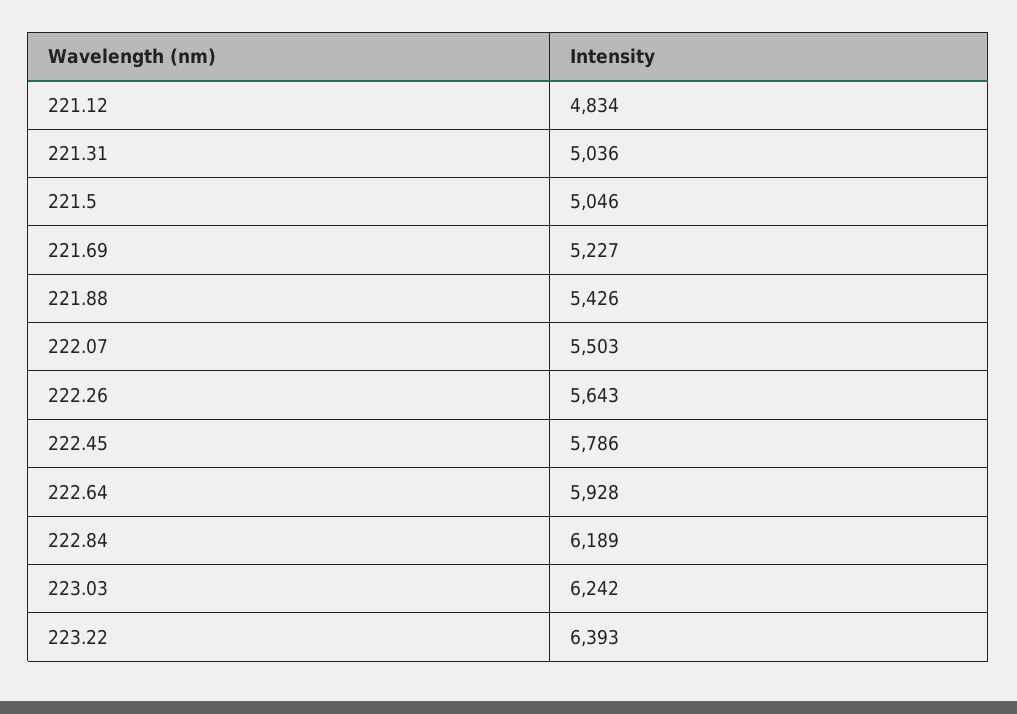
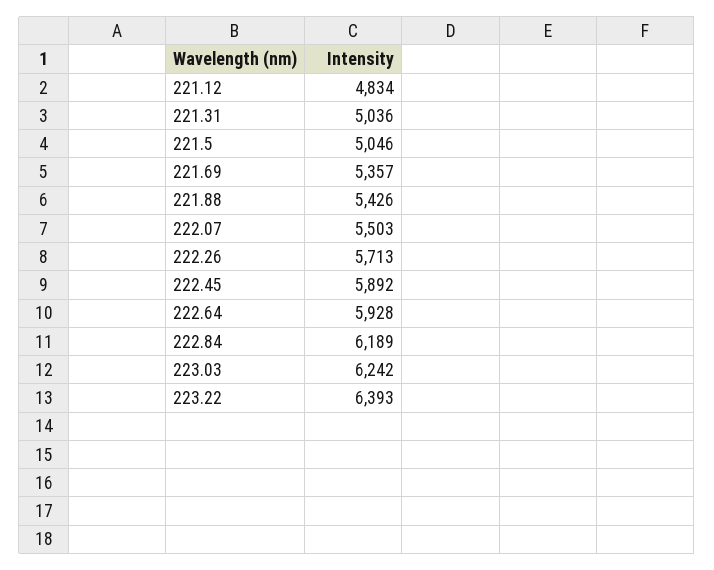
221.69: 5227 -> 5357
222.26: 5643 -> 5713
222.45: 5786 -> 5892

